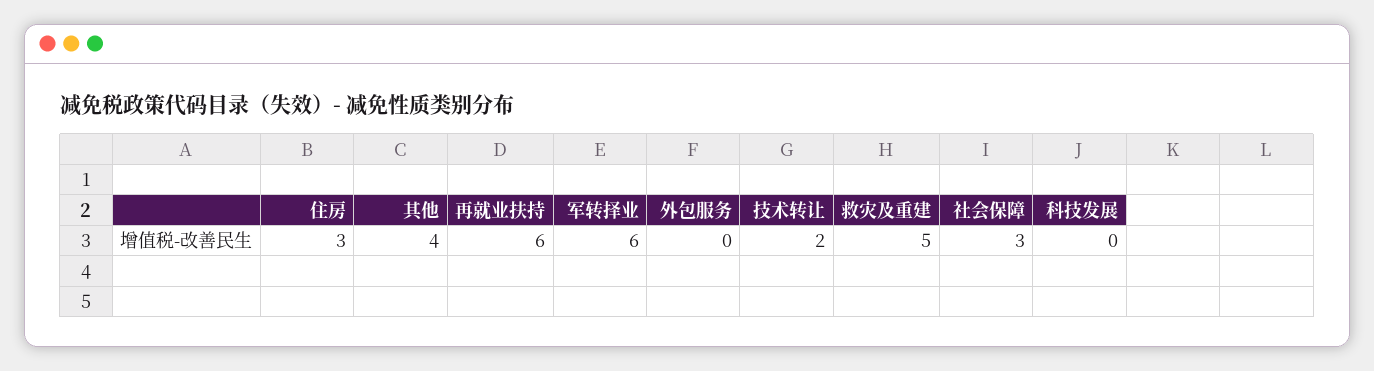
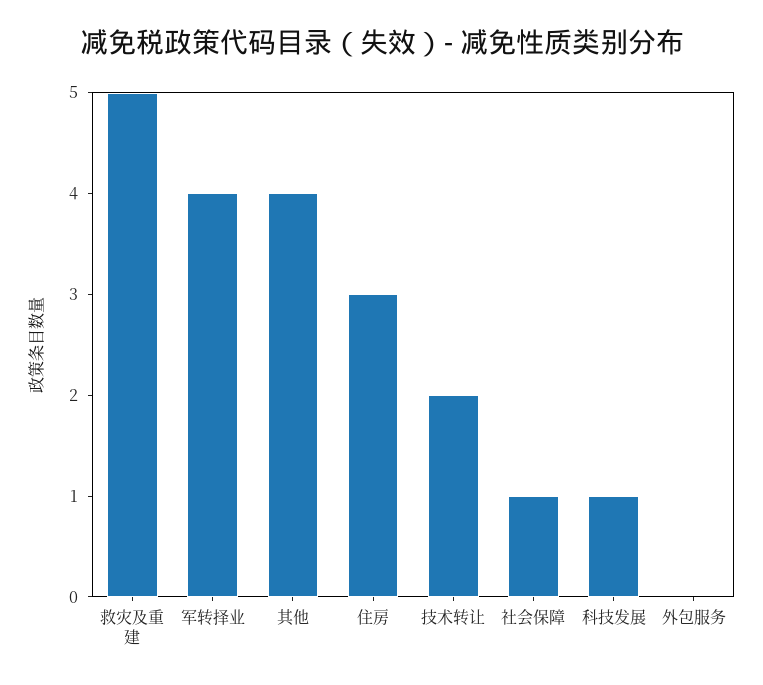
再就业扶持: 6 -> none
军转择业: 6 -> 4
社会保障: 3 -> 1
科技发展: 0 -> 1

